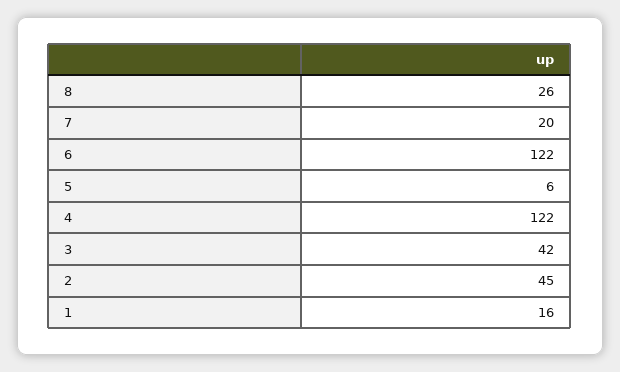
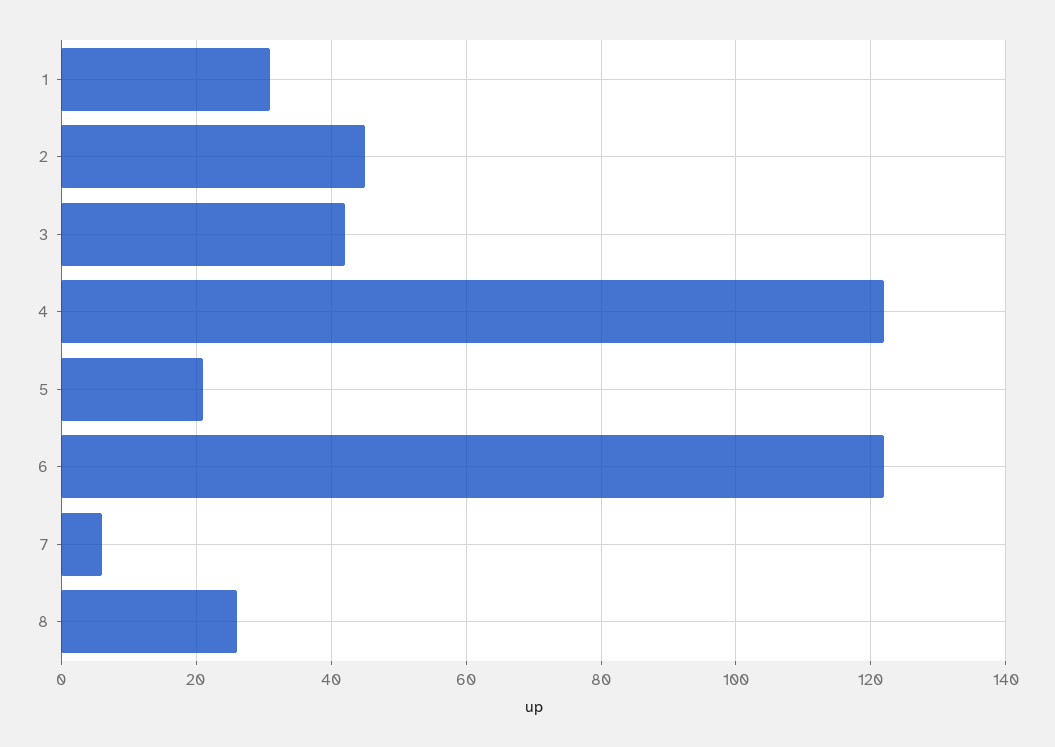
7: 20 -> 5
5: 6 -> 20
1: 16 -> 30

